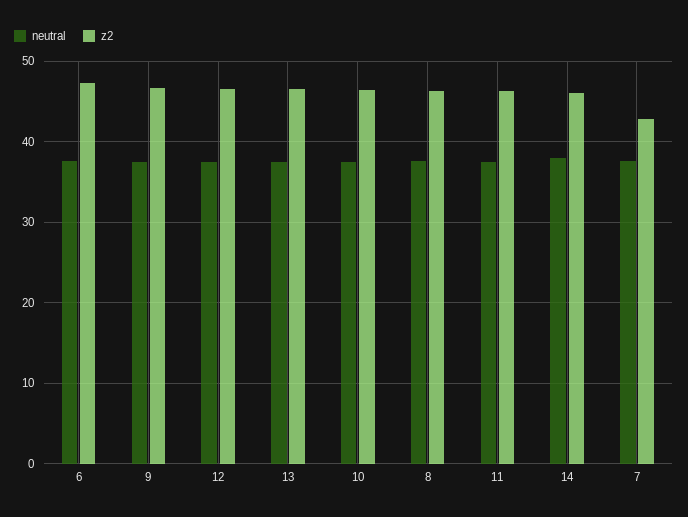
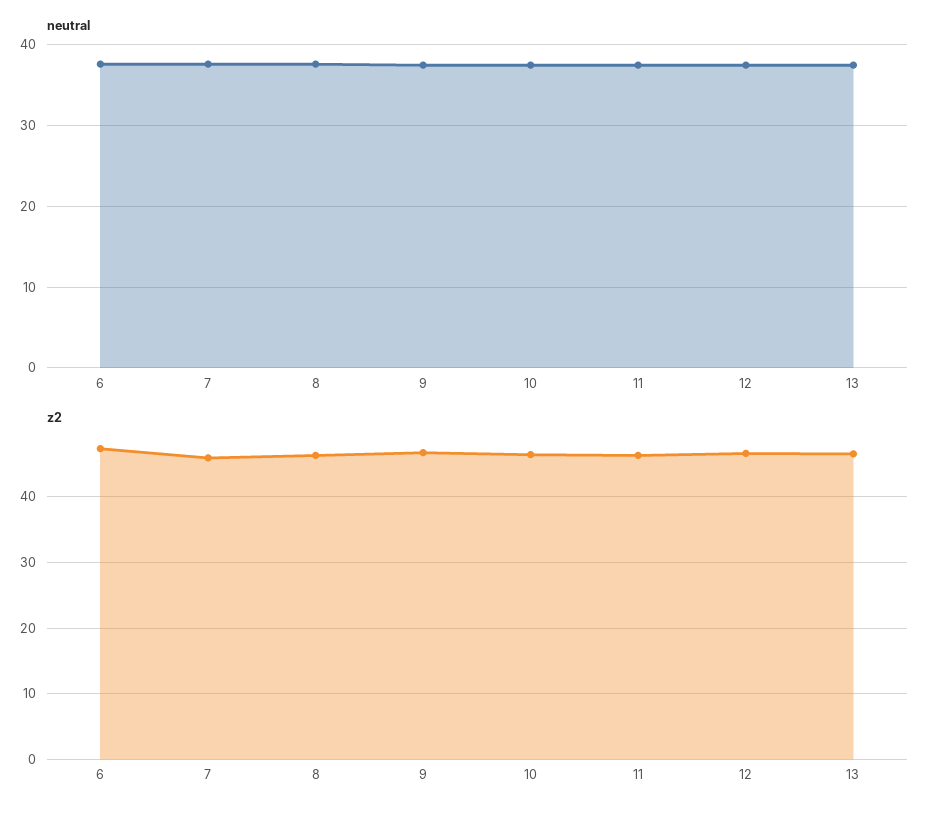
neutral, 14: 38 -> none
z2, 14: 46 -> none
z2, 7: 43 -> 46

